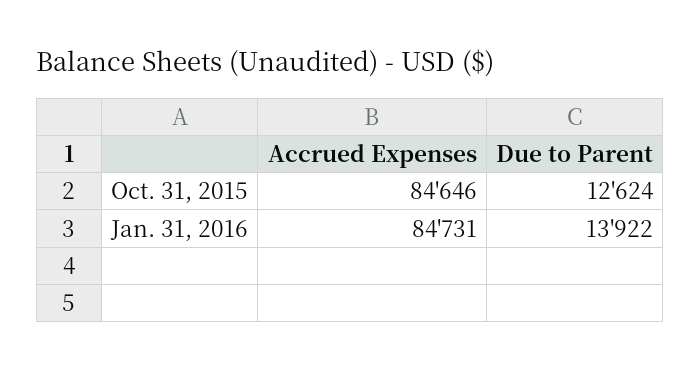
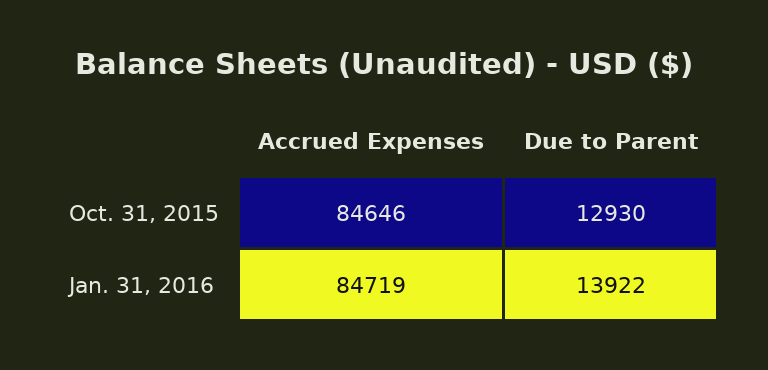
Due to Parent, Oct. 31, 2015: 12624 -> 12930
Accrued Expenses, Jan. 31, 2016: 84731 -> 84719

